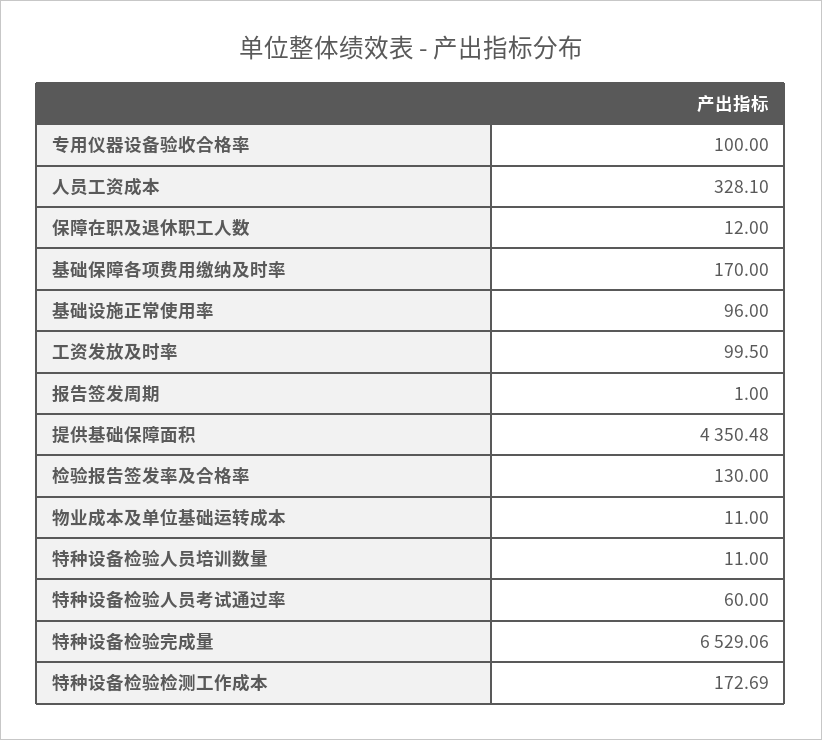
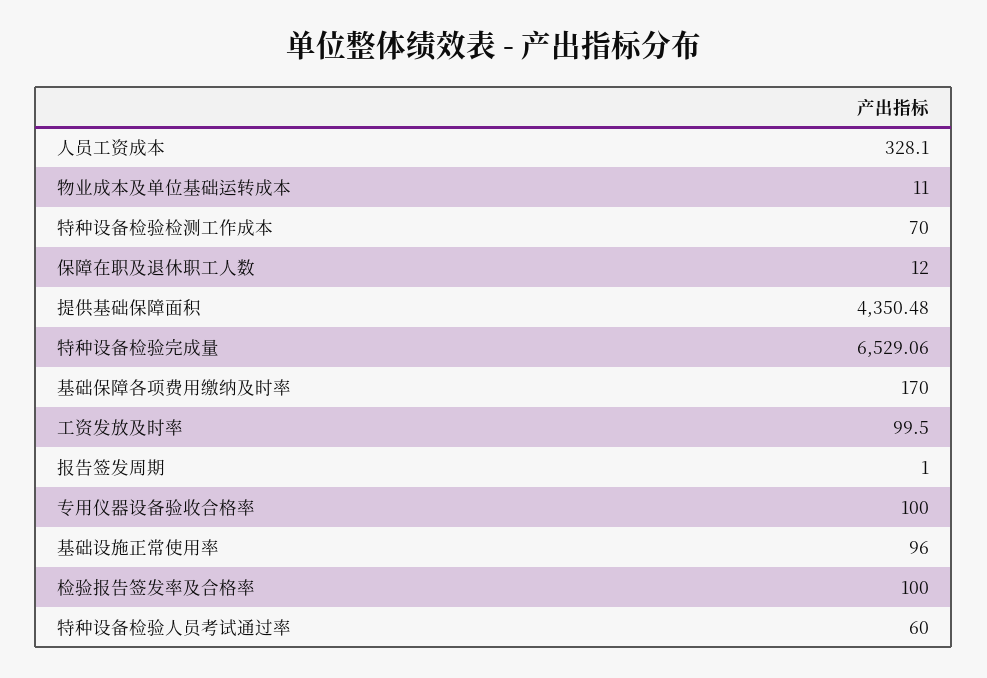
检验报告签发率及合格率: 130 -> 100
特种设备检验人员培训数量: 11 -> none
特种设备检验检测工作成本: 172.69 -> 70

